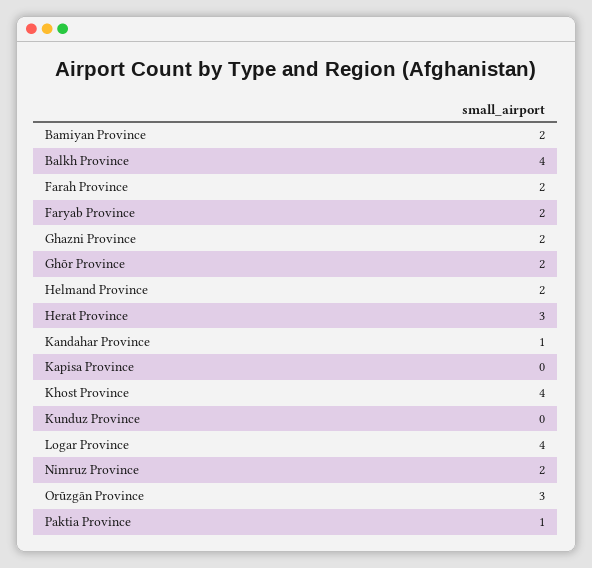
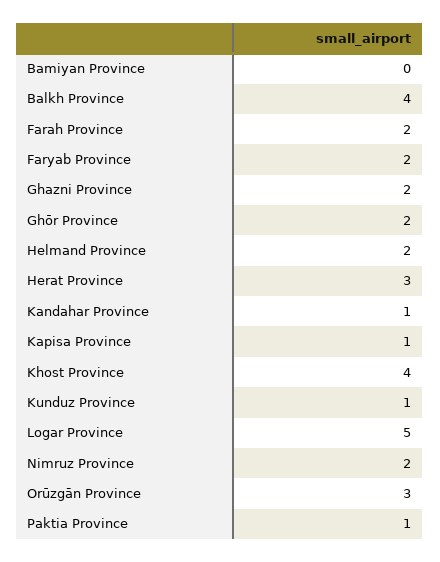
Bamiyan Province: 2 -> 0
Kapisa Province: 0 -> 1
Kunduz Province: 0 -> 1
Logar Province: 4 -> 5

